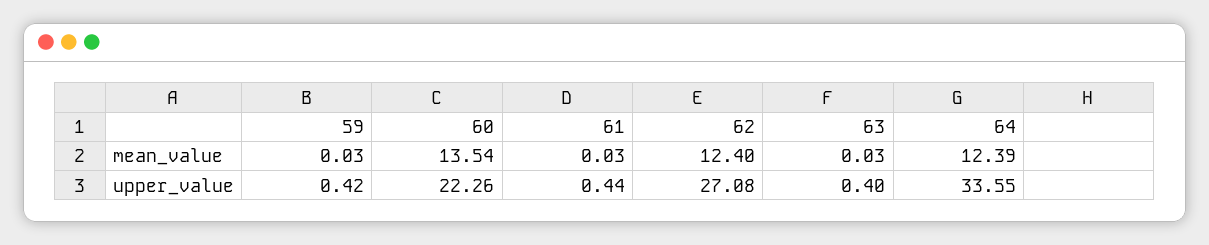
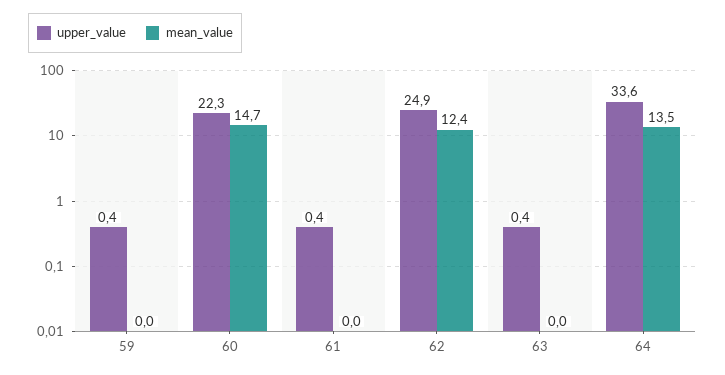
mean_value, 60: 13.54 -> 14.7
mean_value, 64: 12.39 -> 13.5
upper_value, 62: 27.08 -> 24.9

